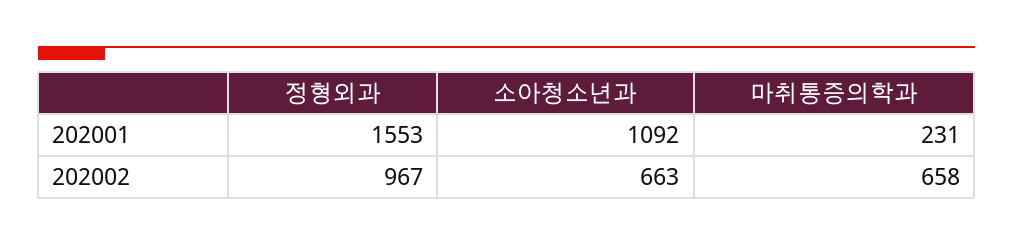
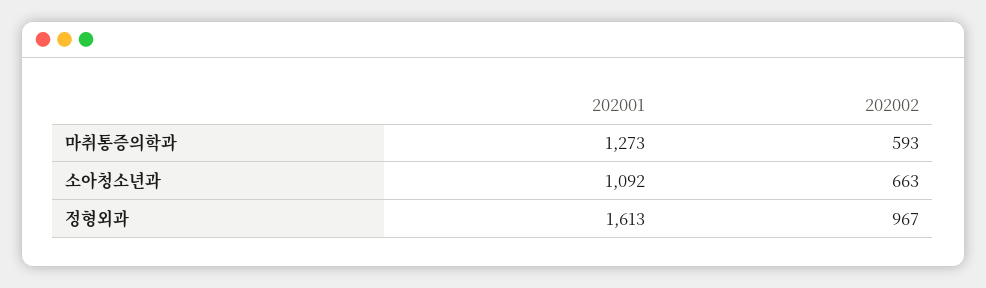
정형외과, 202001: 1553 -> 1613
마취통증의학과, 202001: 231 -> 1273
마취통증의학과, 202002: 658 -> 593

